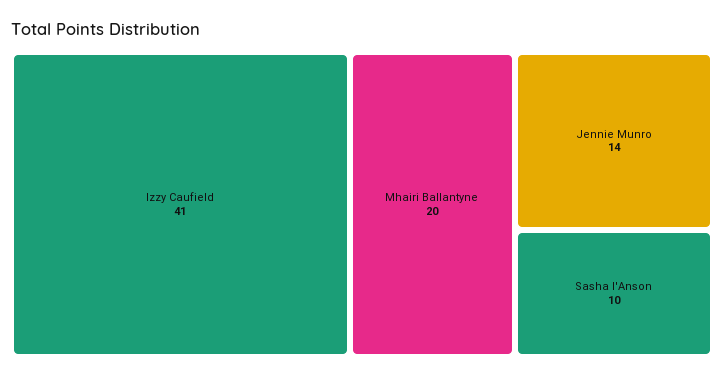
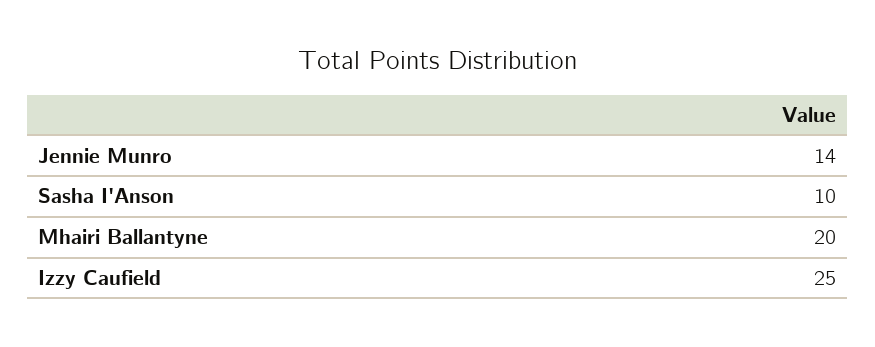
Izzy Caufield: 41 -> 25

